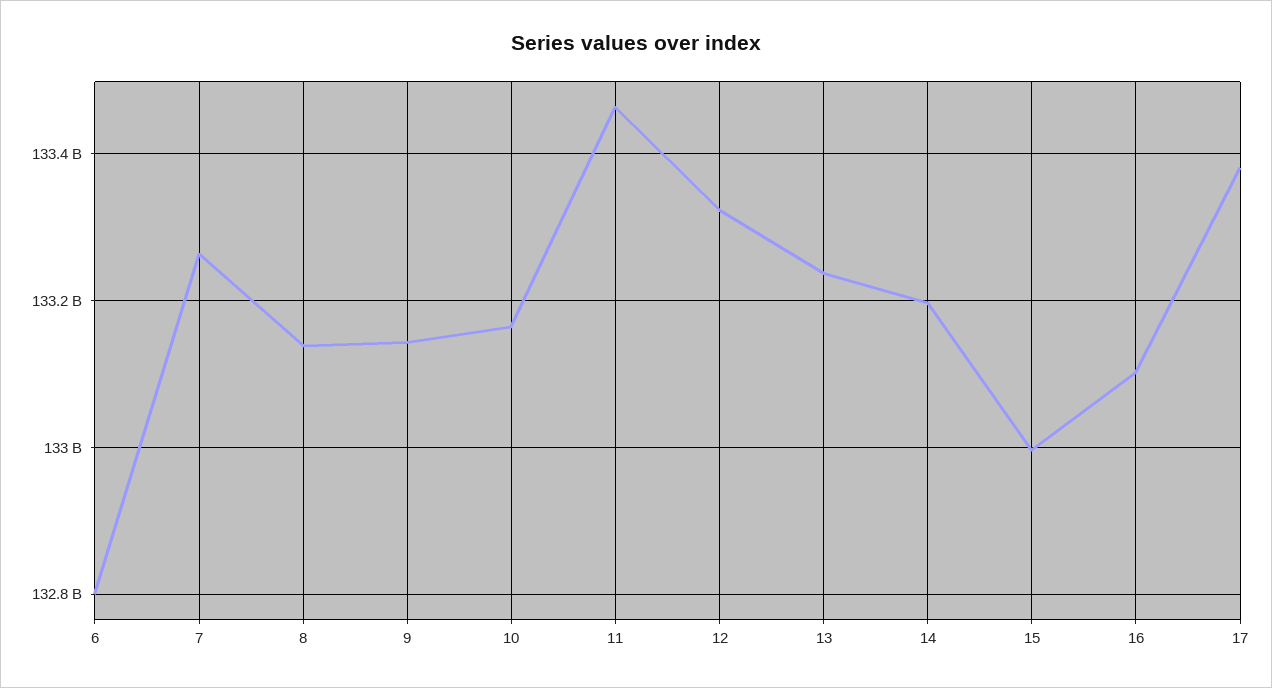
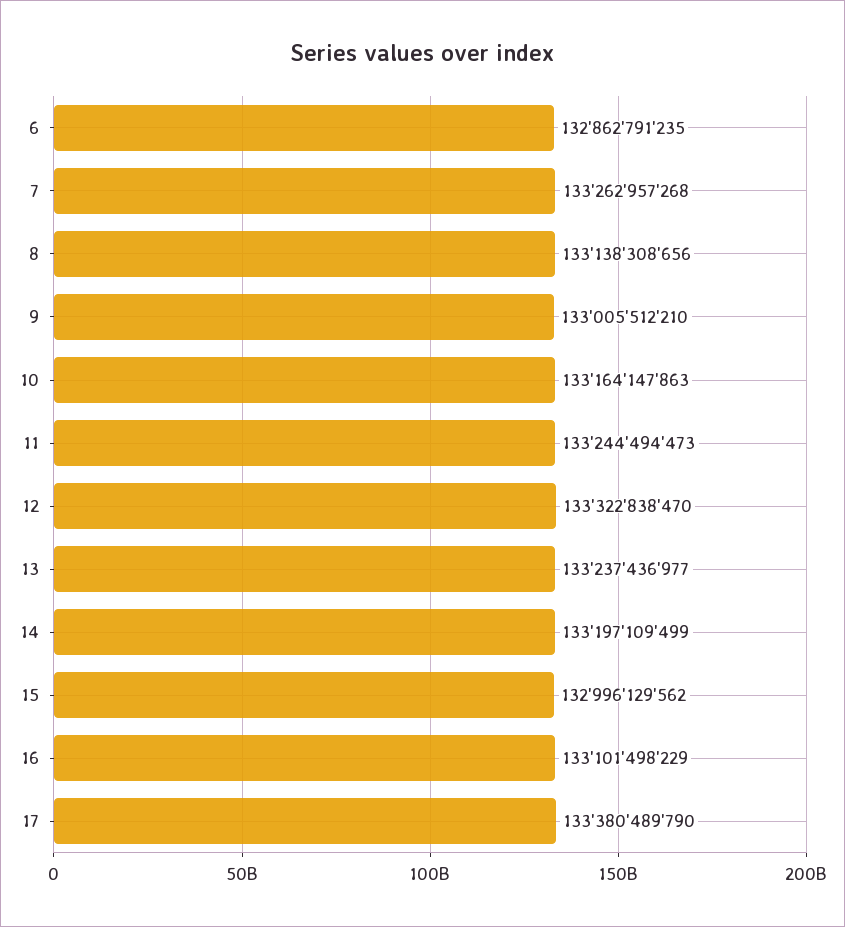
6: 132800000000 -> 132862791235
9: 133140000000 -> 133005512210
11: 133460000000 -> 133244494473

